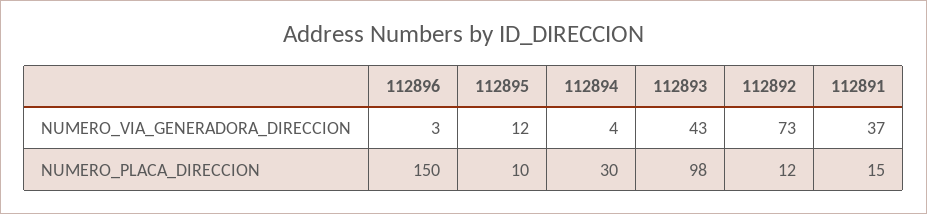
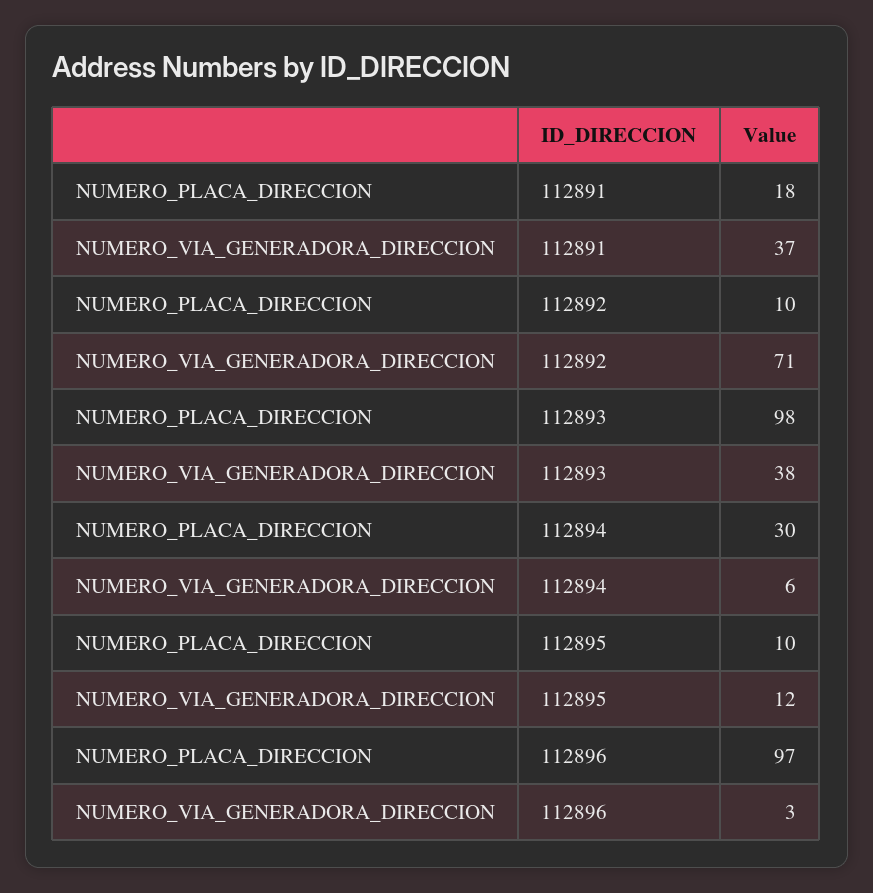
112894, NUMERO_VIA_GENERADORA_DIRECCION: 4 -> 6
112893, NUMERO_VIA_GENERADORA_DIRECCION: 43 -> 38
112892, NUMERO_VIA_GENERADORA_DIRECCION: 73 -> 71
112896, NUMERO_PLACA_DIRECCION: 150 -> 97
112892, NUMERO_PLACA_DIRECCION: 12 -> 10
112891, NUMERO_PLACA_DIRECCION: 15 -> 18

